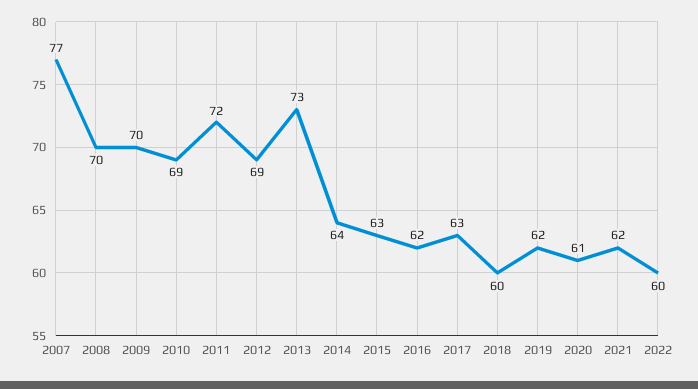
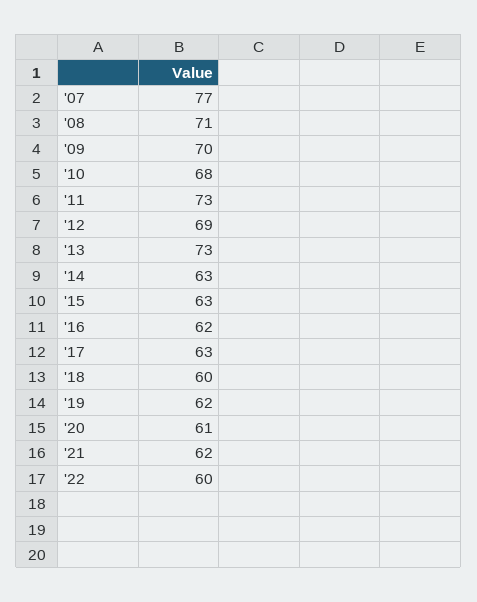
2008: 70 -> 71
2010: 69 -> 68
2011: 72 -> 73
2014: 64 -> 63

